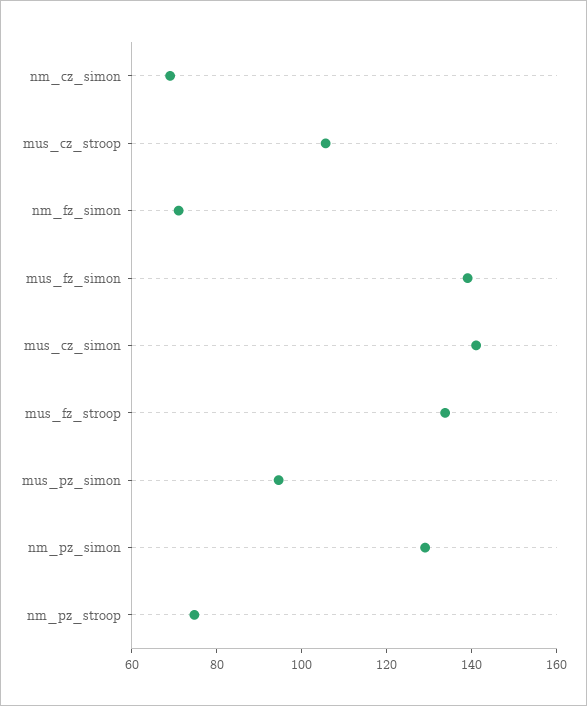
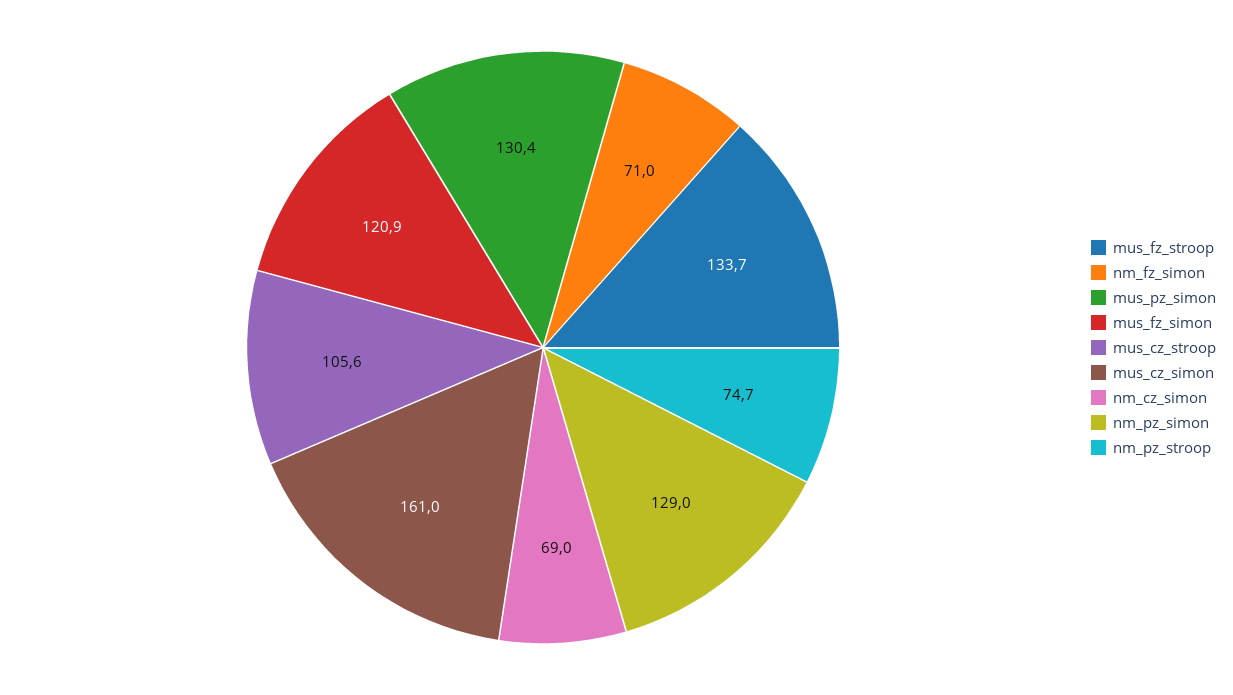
mus_fz_simon: 140 -> 120.9
mus_cz_simon: 140 -> 161
mus_pz_simon: 95 -> 130.4

